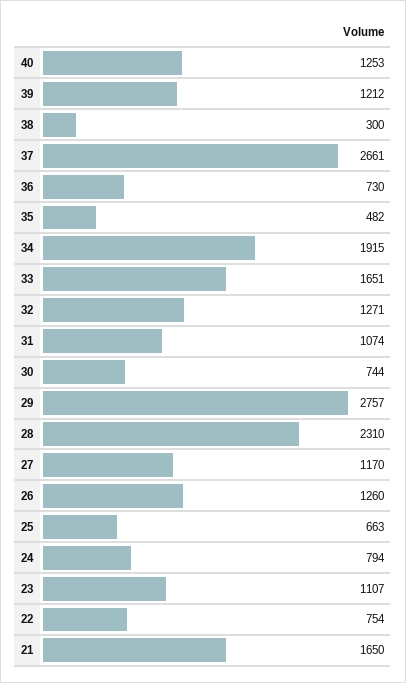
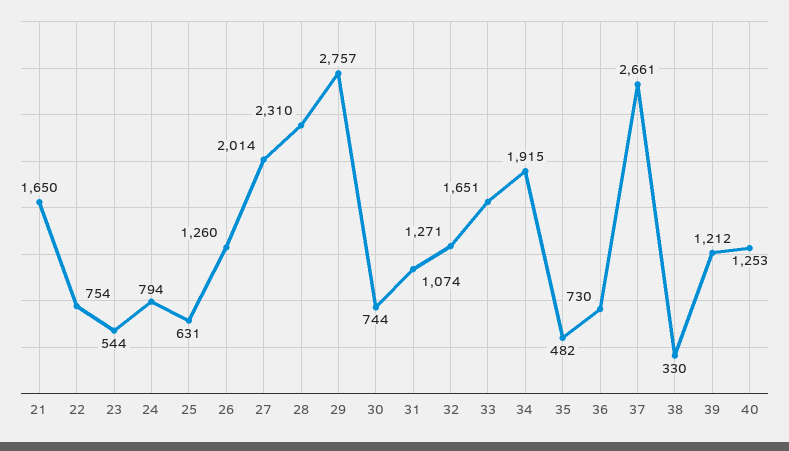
38: 300 -> 330
27: 1170 -> 2014
25: 663 -> 631
23: 1107 -> 544

